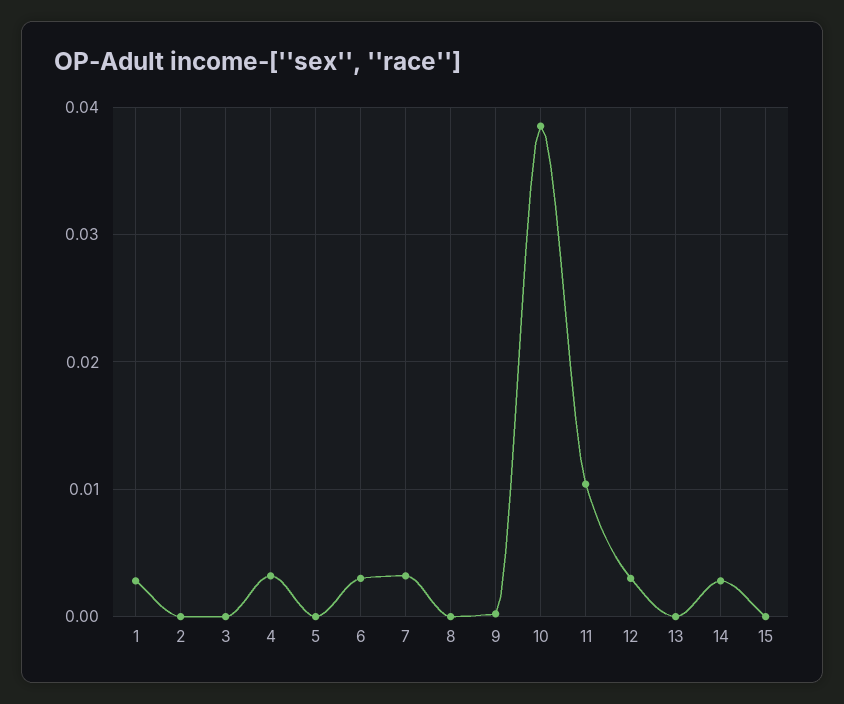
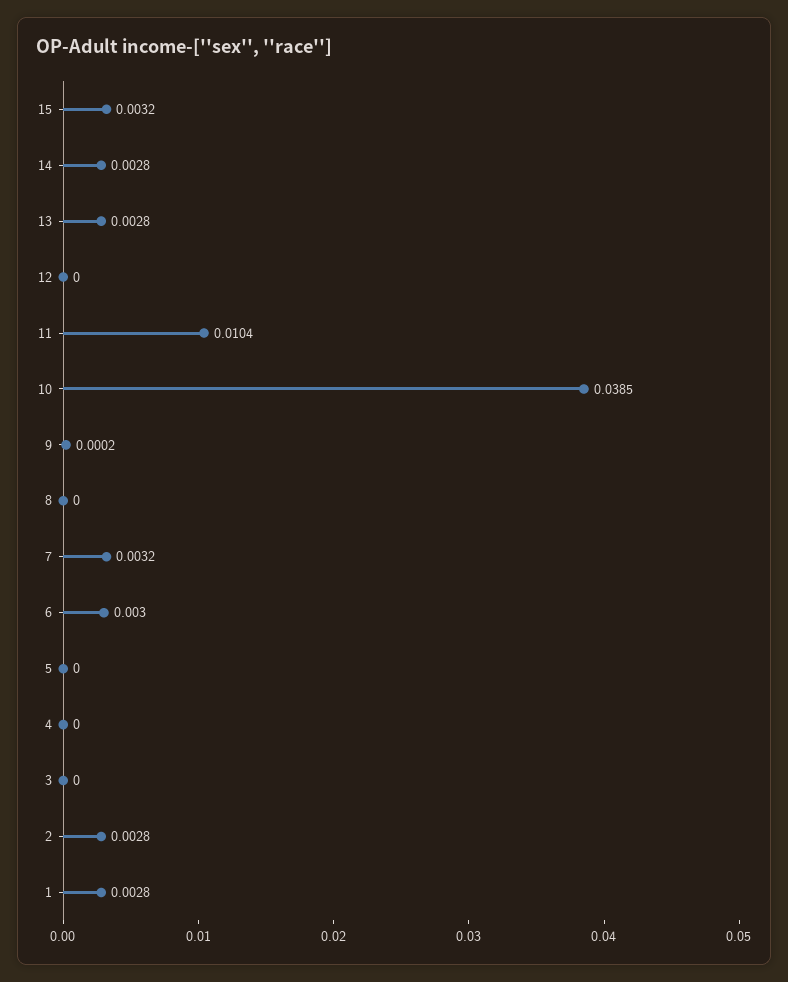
2: 0 -> 0.0028
4: 0.003 -> 0
12: 0.003 -> 0
13: 0 -> 0.0028
15: 0 -> 0.0032

